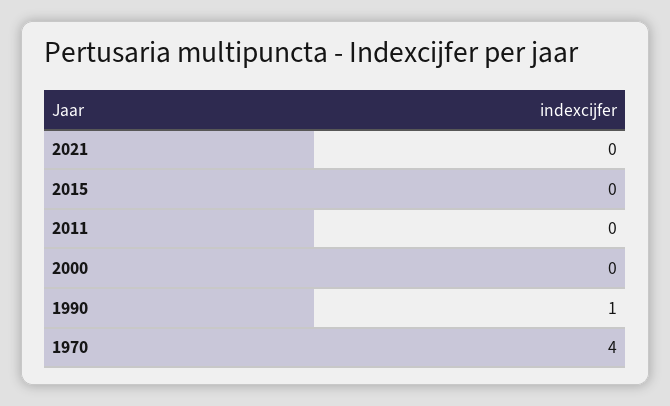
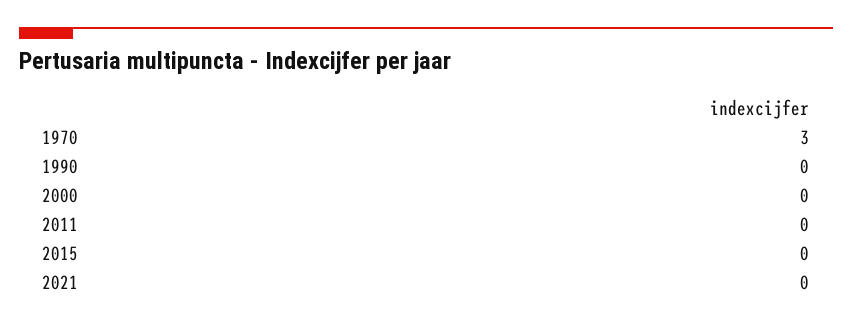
1990: 1 -> 0
1970: 4 -> 3

